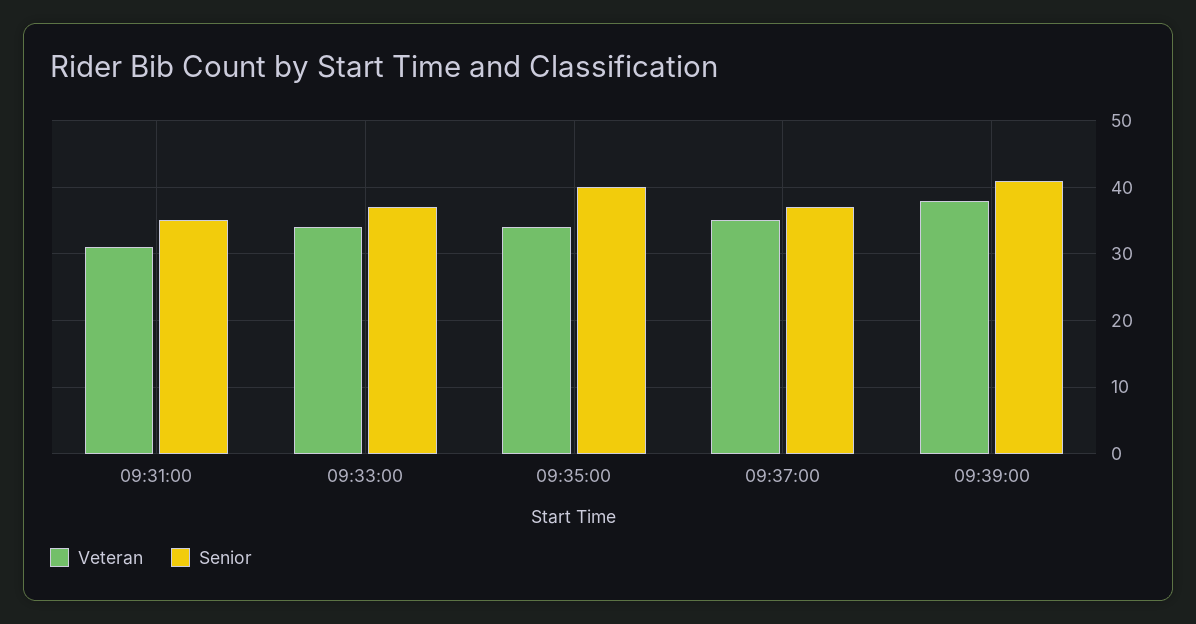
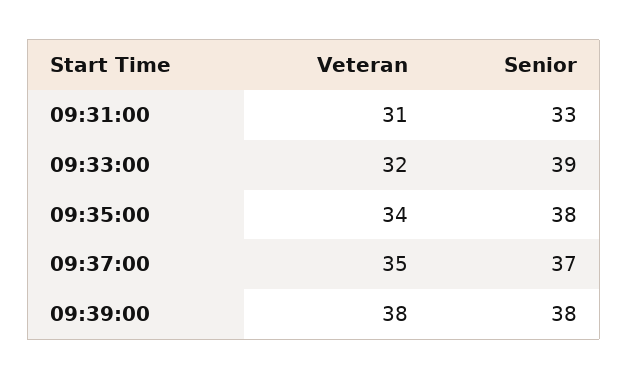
Senior, 09:31:00: 35 -> 33
Veteran, 09:33:00: 34 -> 32
Senior, 09:33:00: 37 -> 39
Senior, 09:35:00: 40 -> 38
Senior, 09:39:00: 41 -> 38

